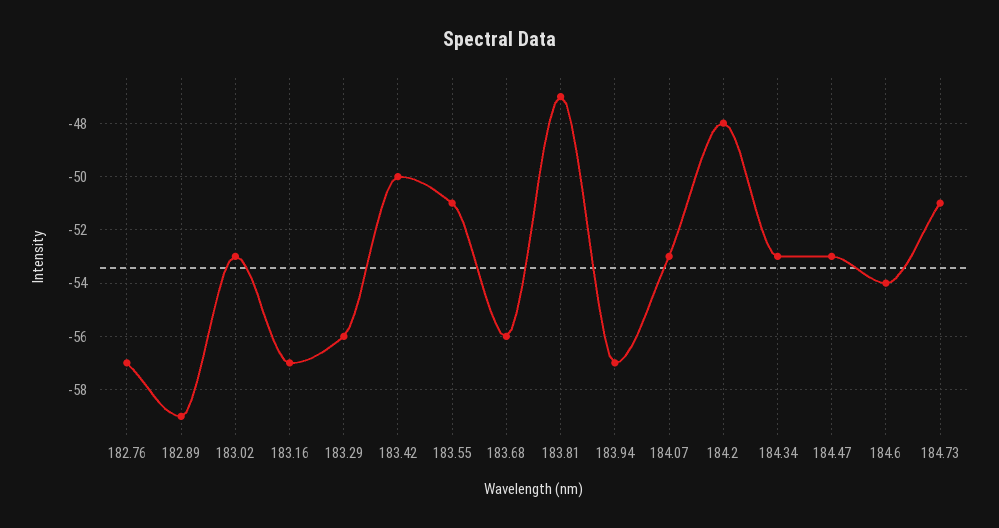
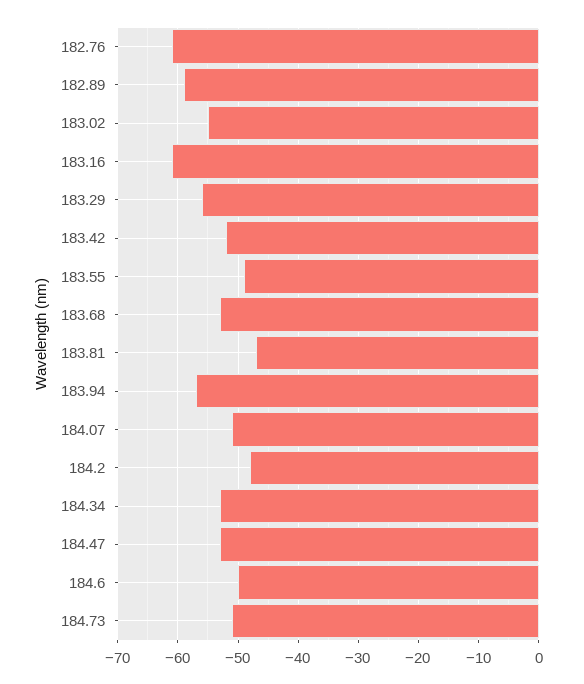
182.76: -57 -> -61
183.02: -53 -> -55
183.16: -57 -> -61
183.42: -50 -> -52
183.55: -51 -> -49
183.68: -56 -> -53
184.07: -53 -> -51
184.6: -54 -> -50

